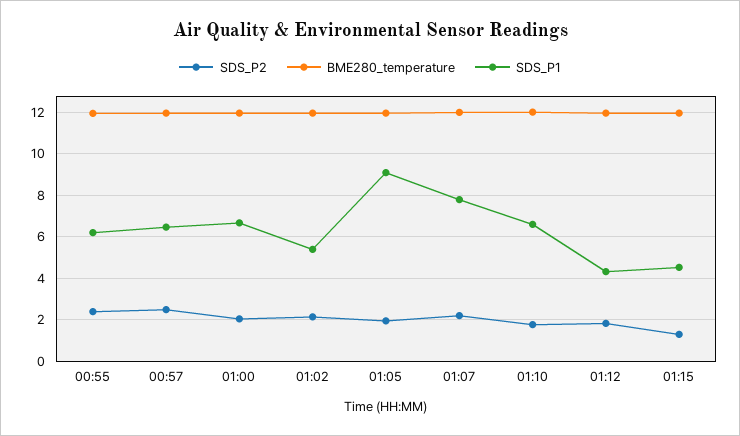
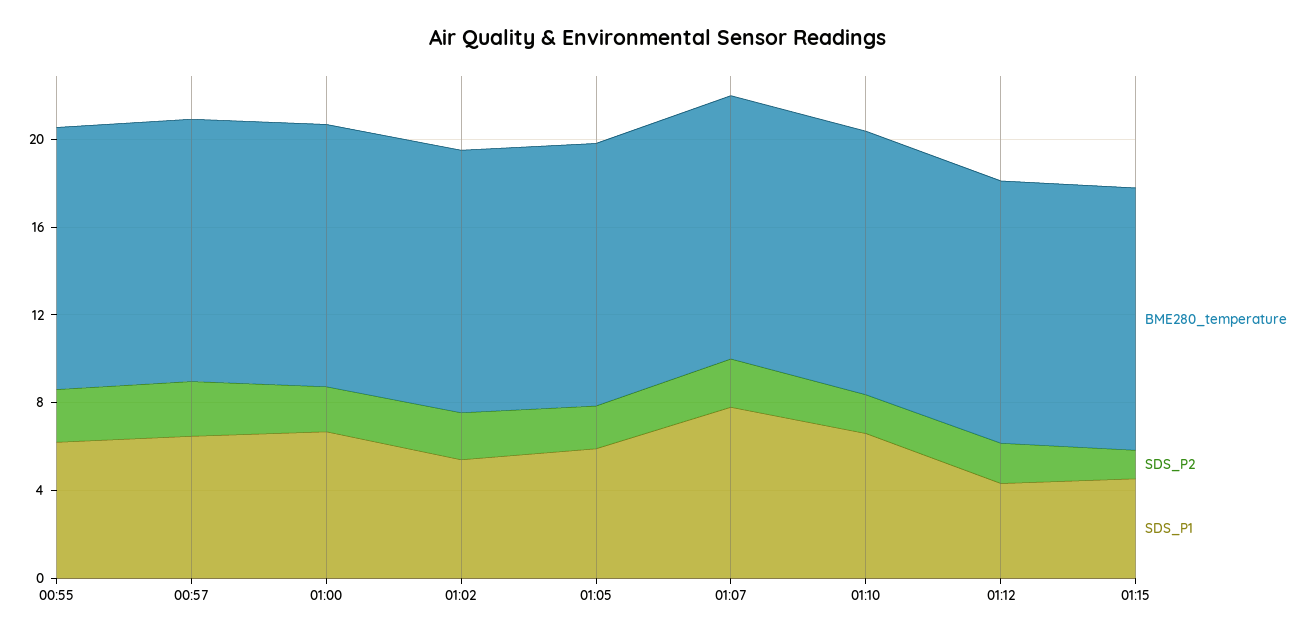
SDS_P1, 01:05: 9 -> 6

